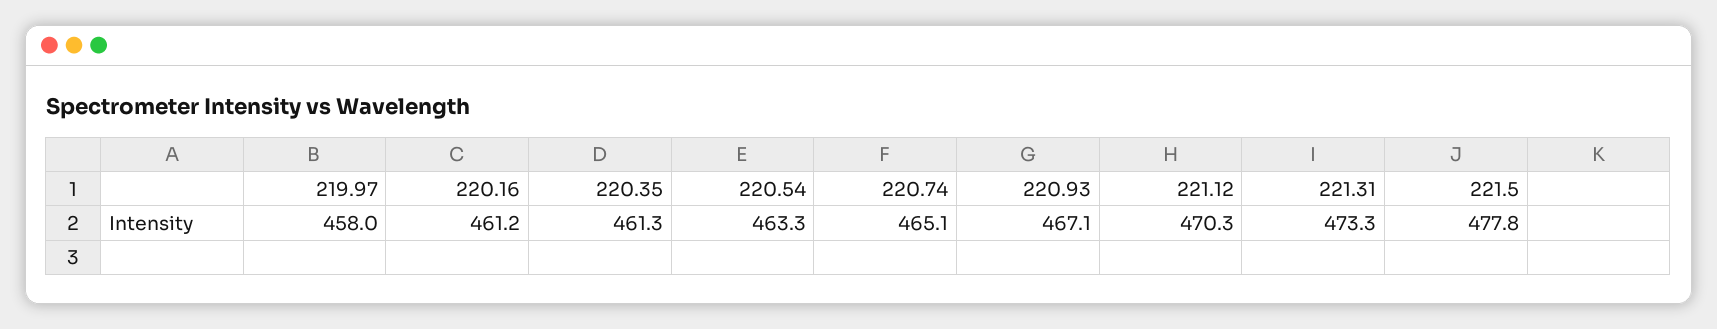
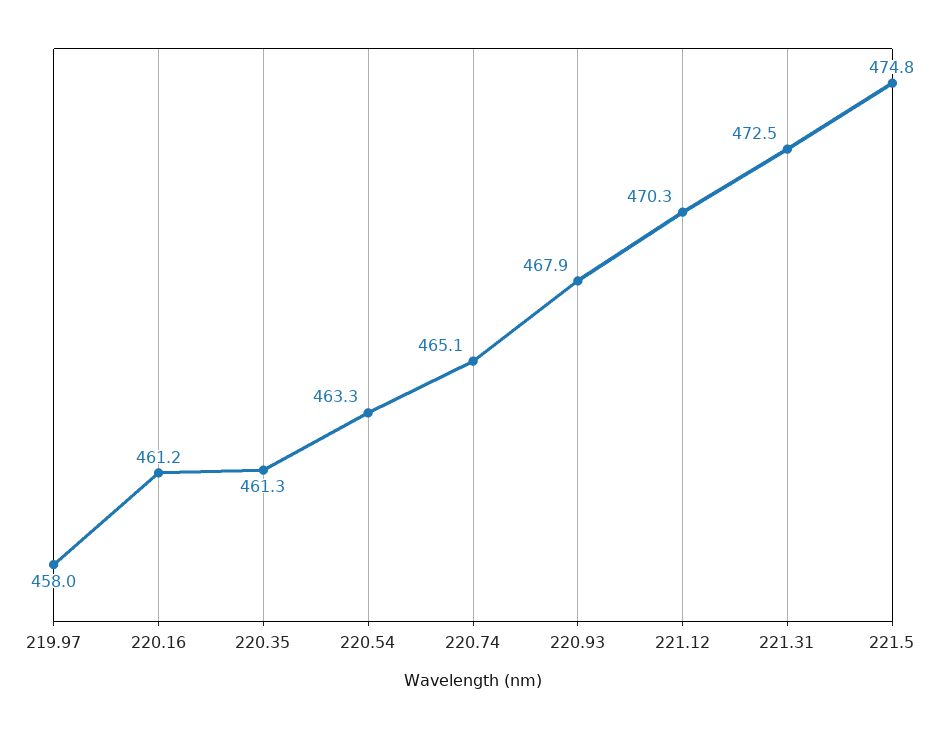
220.93: 467.1 -> 467.9
221.31: 473.3 -> 472.5
221.5: 477.8 -> 474.8

